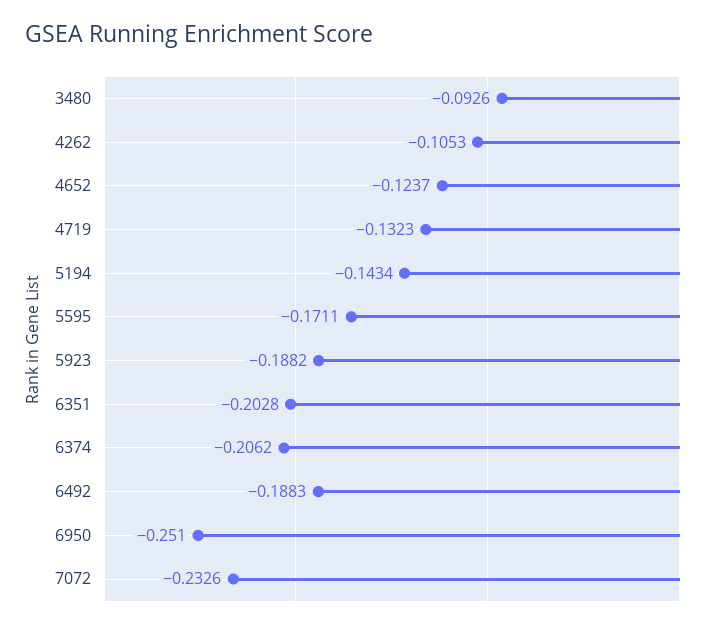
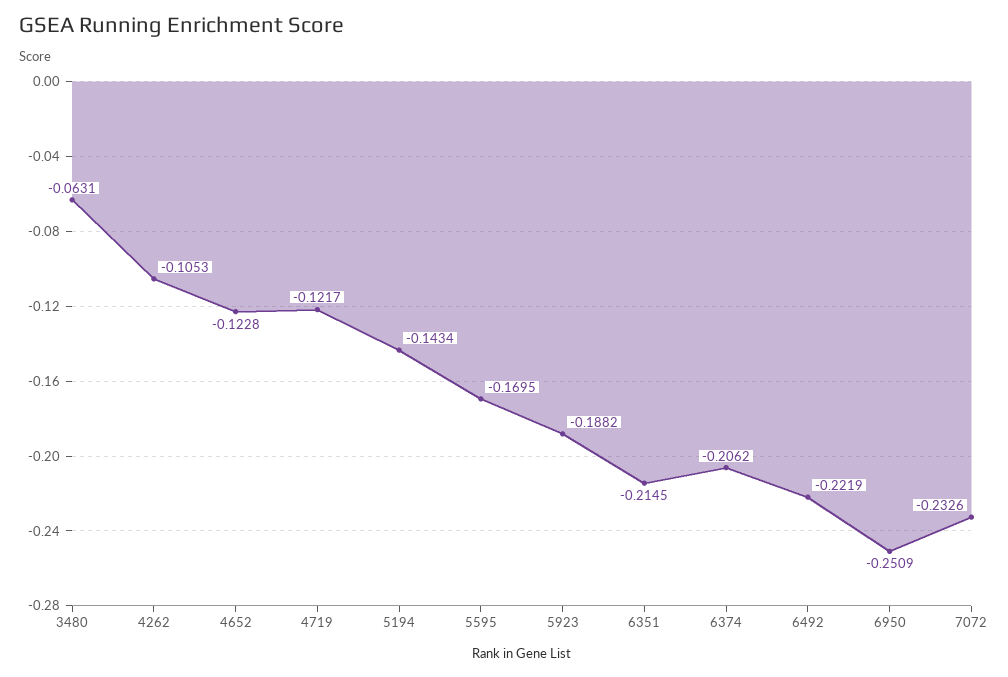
3480: -0.0926 -> -0.0631
4652: -0.1237 -> -0.1228
4719: -0.1323 -> -0.1217
5595: -0.1711 -> -0.1695
6351: -0.2028 -> -0.2145
6492: -0.1883 -> -0.2219
6950: -0.251 -> -0.2509

